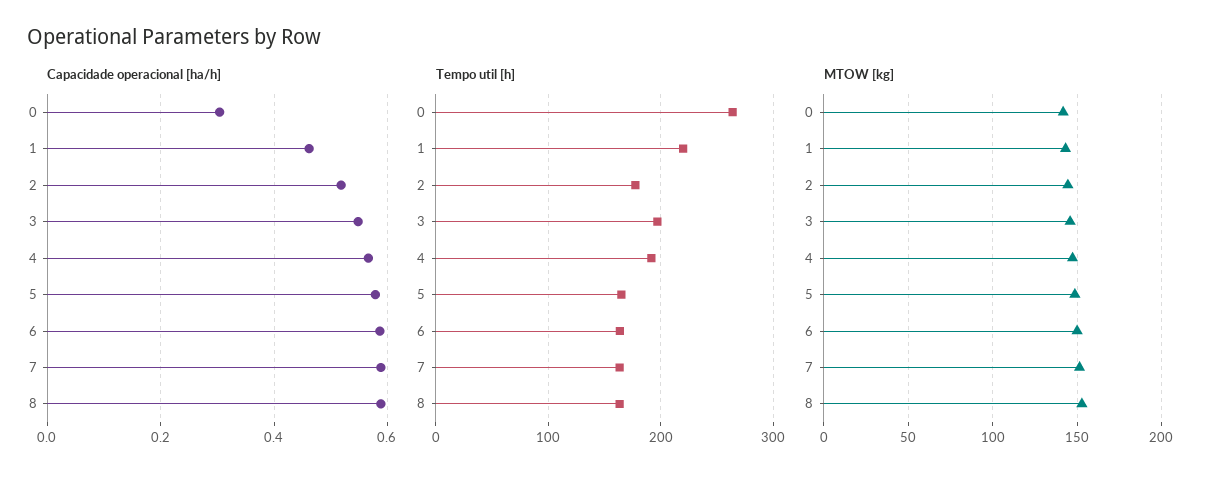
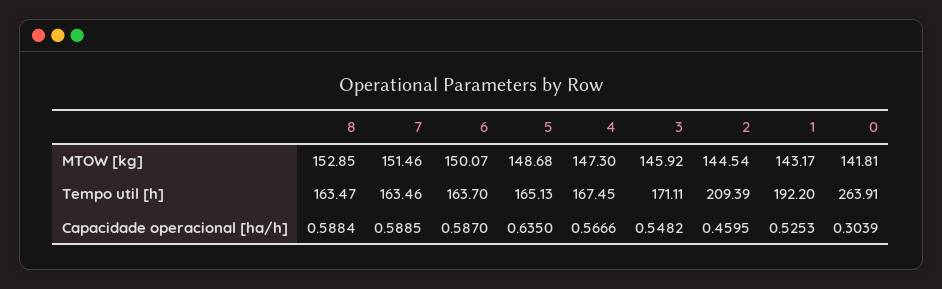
Capacidade operacional [ha/h], 1: 0.46 -> 0.5253
Capacidade operacional [ha/h], 2: 0.52 -> 0.4595
Capacidade operacional [ha/h], 5: 0.58 -> 0.635
Tempo util [h], 1: 220 -> 192.2
Tempo util [h], 2: 180 -> 209.39
Tempo util [h], 3: 200 -> 171.11
Tempo util [h], 4: 190 -> 167.45

